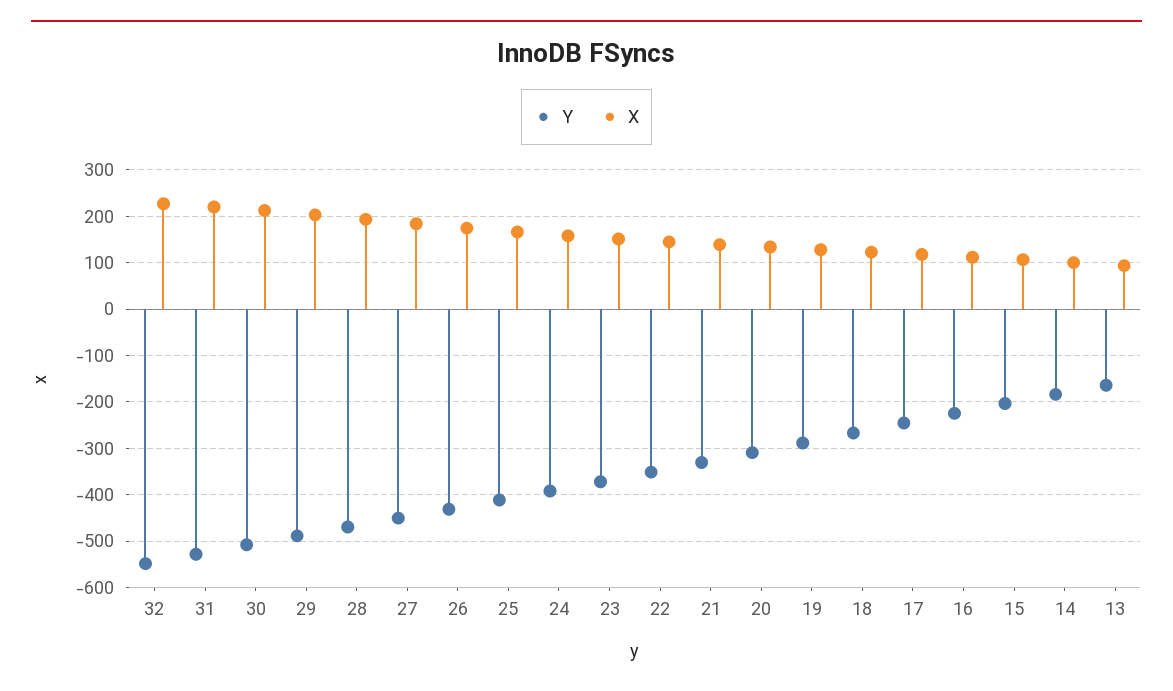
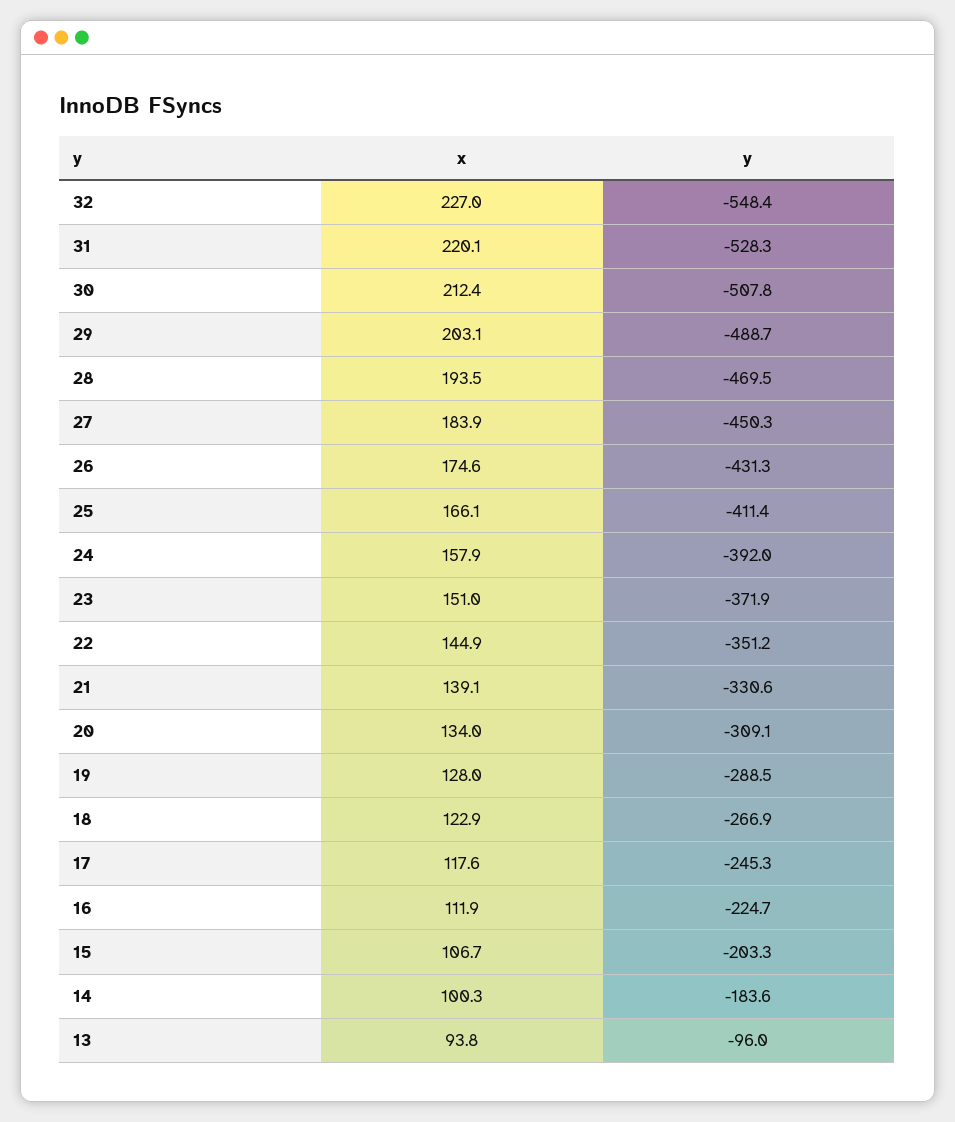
Y, 13: -160 -> -96

